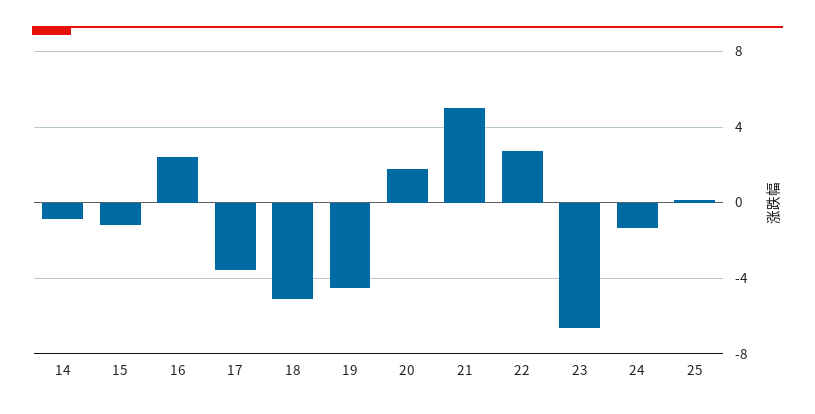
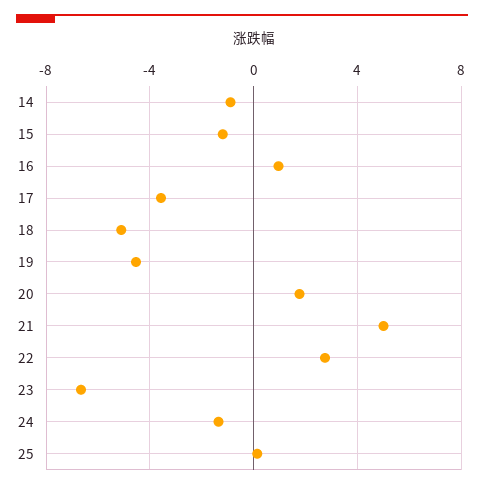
16: 2.5 -> 1

